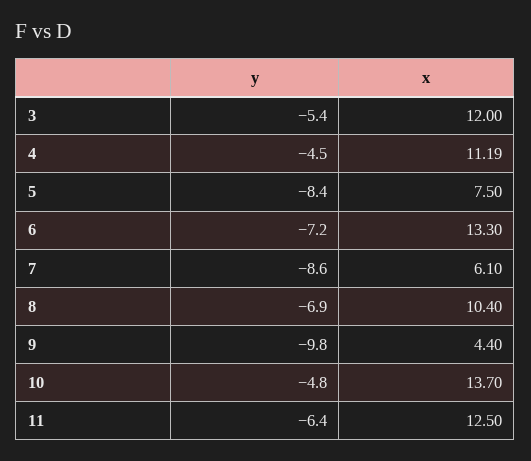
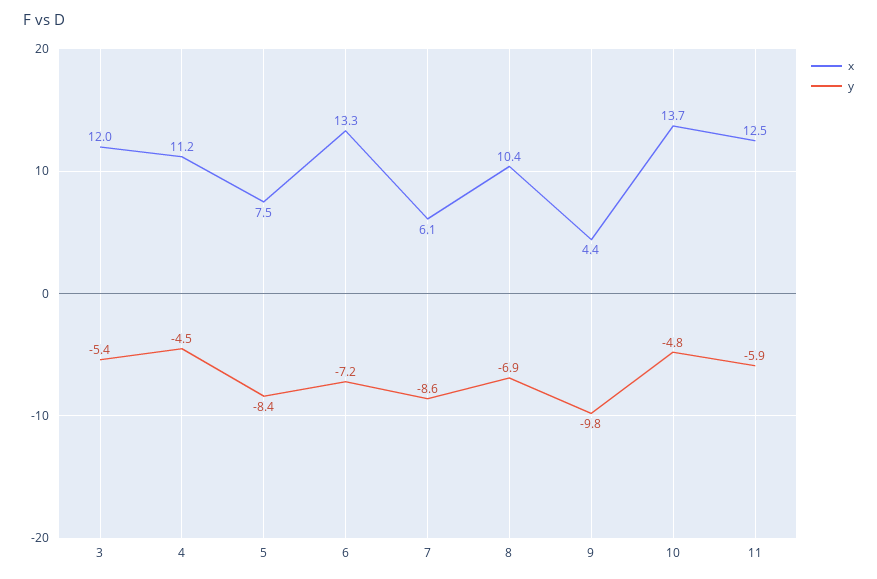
y, 11: -6.4 -> -5.9

